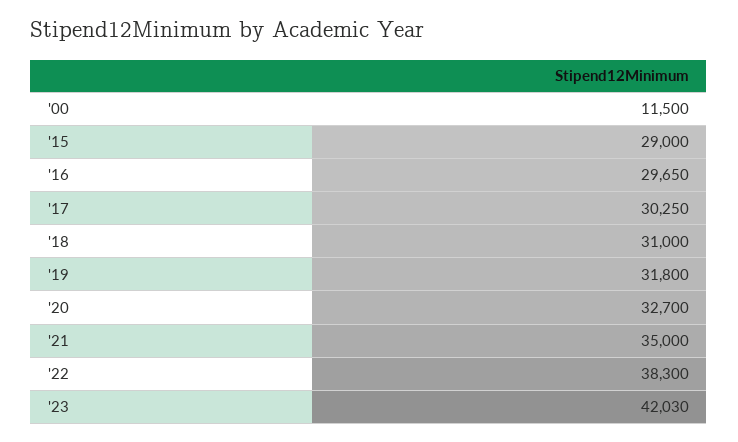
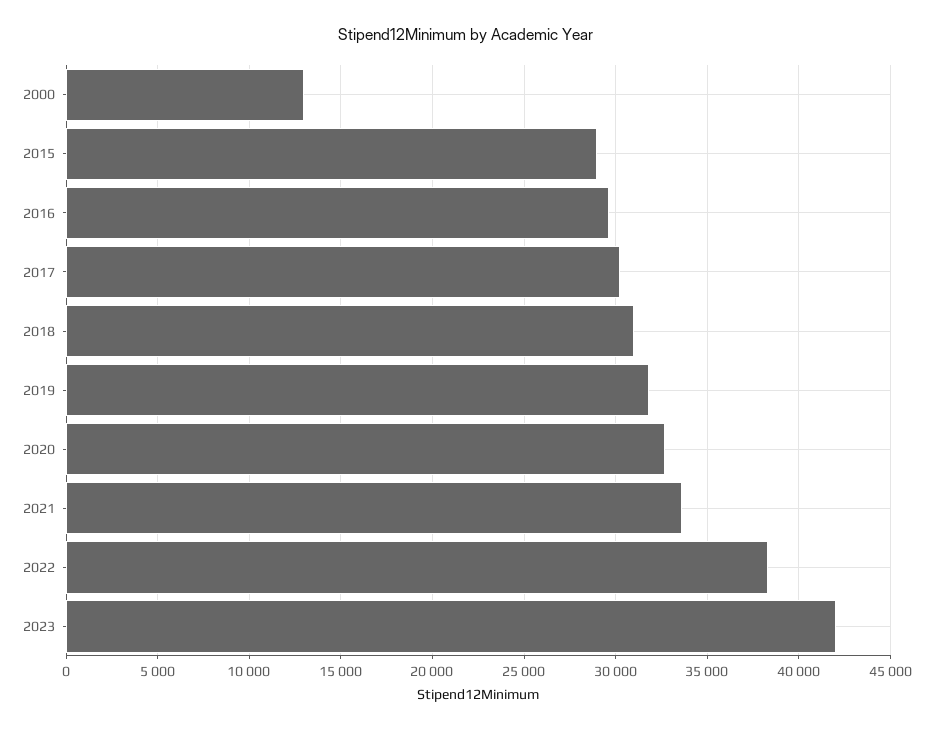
'00: 11500 -> 13000
'21: 35000 -> 33500

